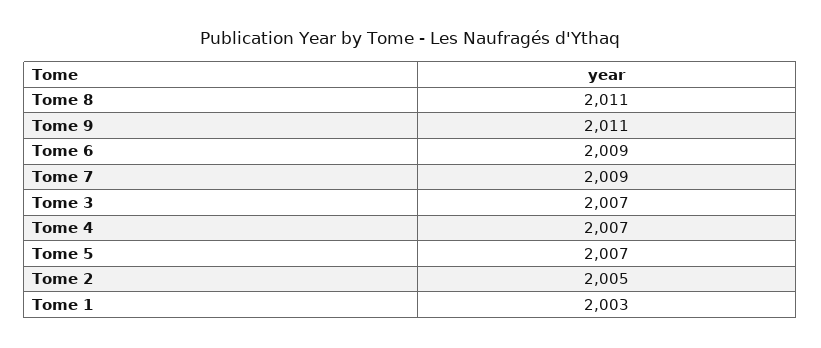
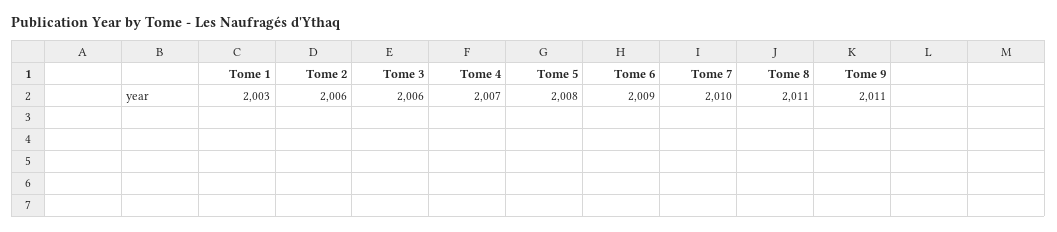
Tome 7: 2009 -> 2010
Tome 3: 2007 -> 2006
Tome 5: 2007 -> 2008
Tome 2: 2005 -> 2006

